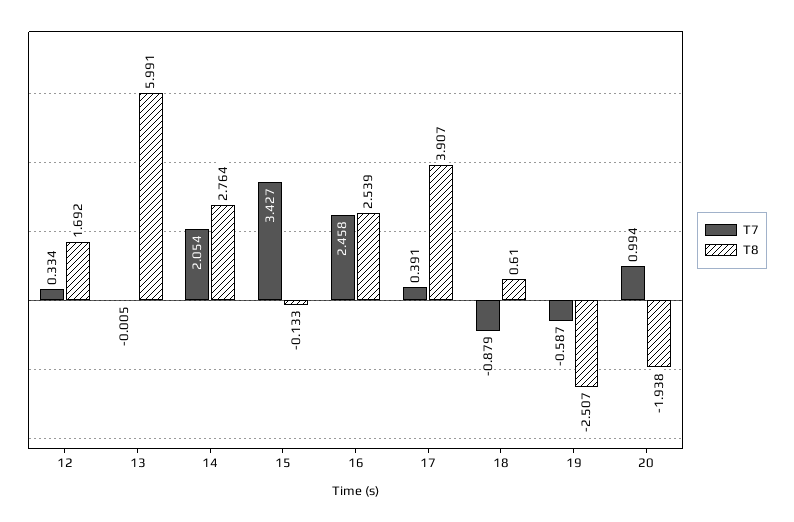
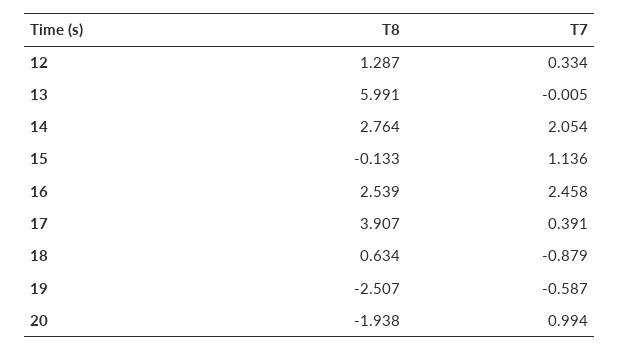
T8, 12: 1.692 -> 1.287
T7, 15: 3.427 -> 1.136
T8, 18: 0.61 -> 0.634

